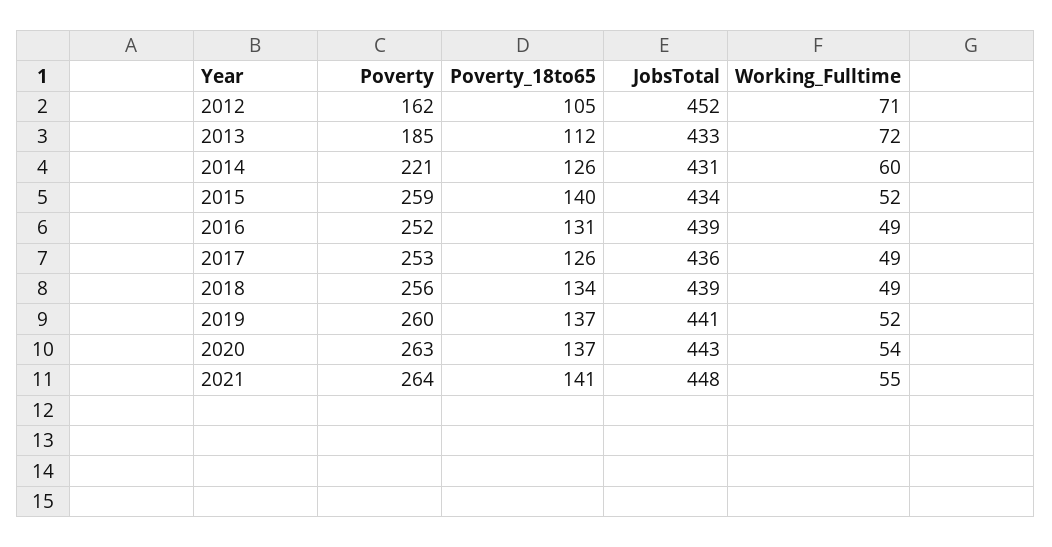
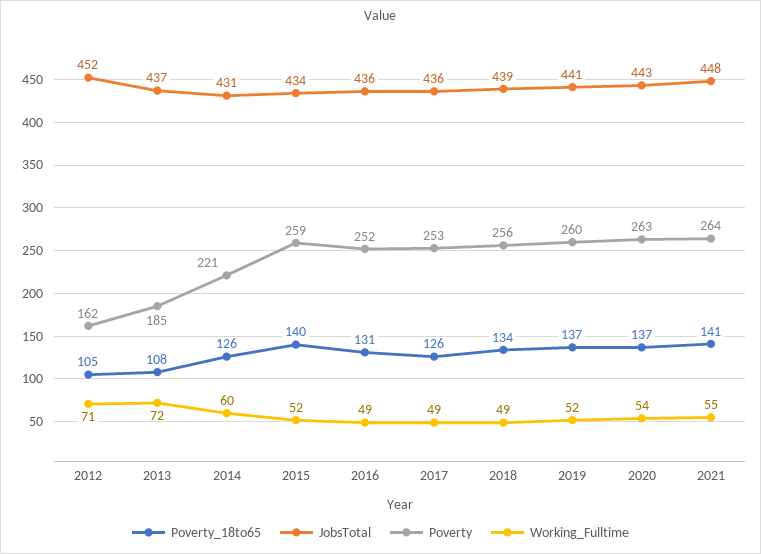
Poverty_18to65, 2013: 112 -> 108
JobsTotal, 2013: 433 -> 437
JobsTotal, 2016: 439 -> 436

